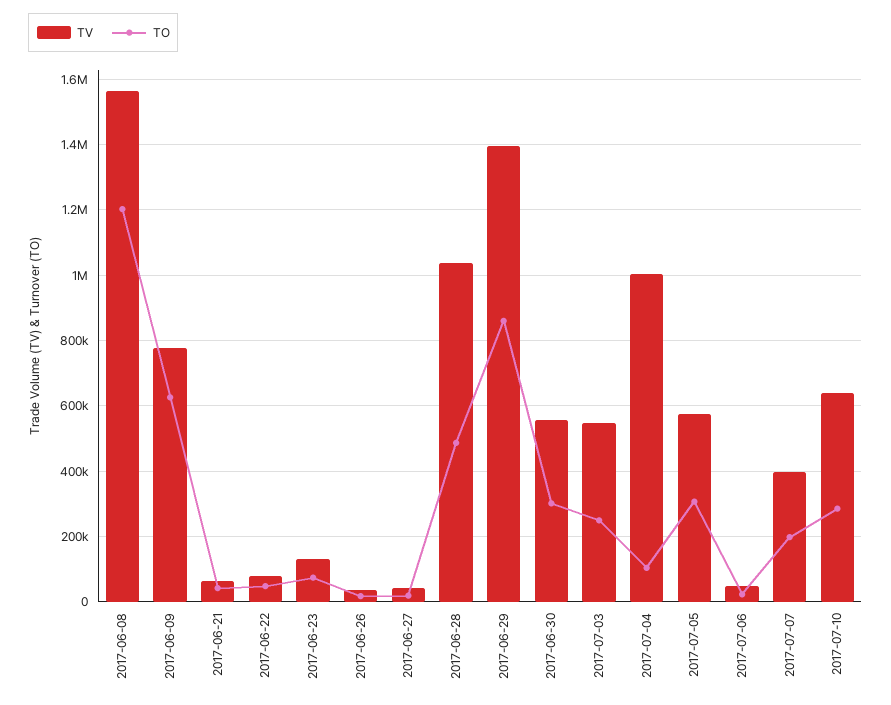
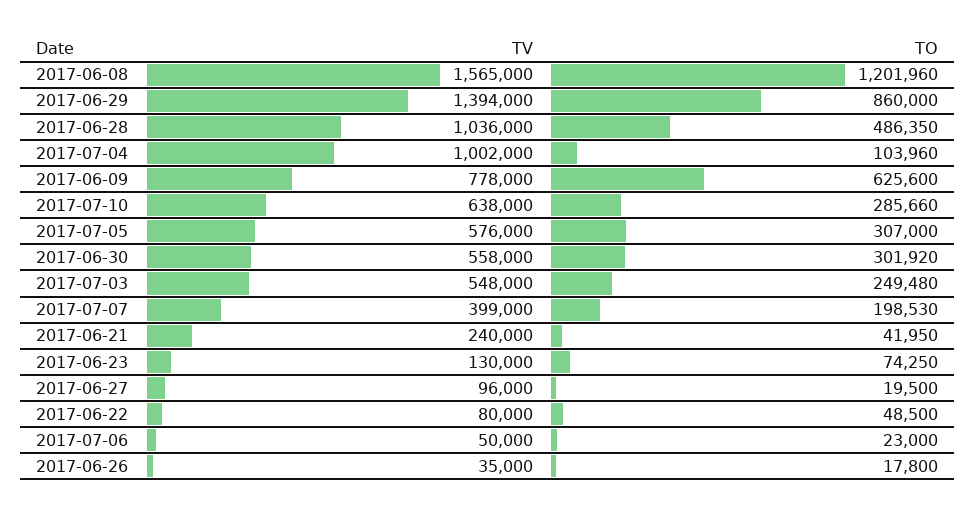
TV, 2017-06-21: 60000 -> 240000
TV, 2017-06-27: 40000 -> 96000

